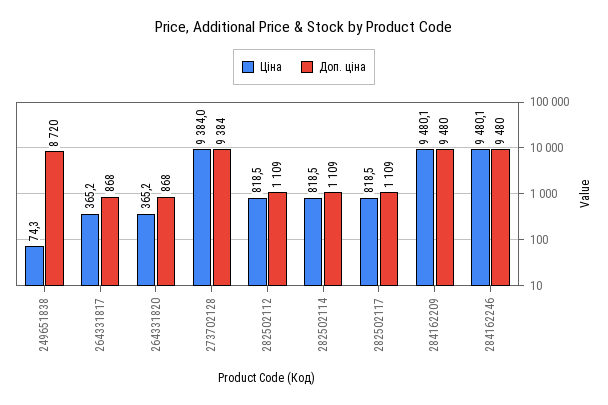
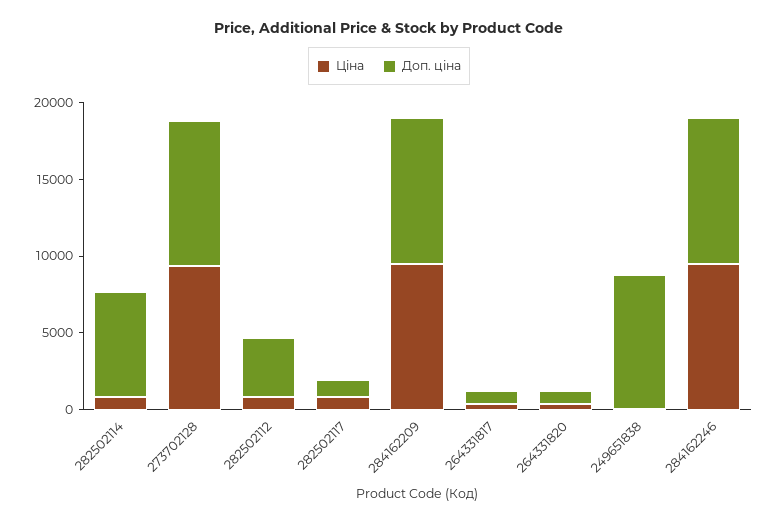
Доп. ціна, 282502112: 1109 -> 4000
Доп. ціна, 282502114: 1109 -> 7000

